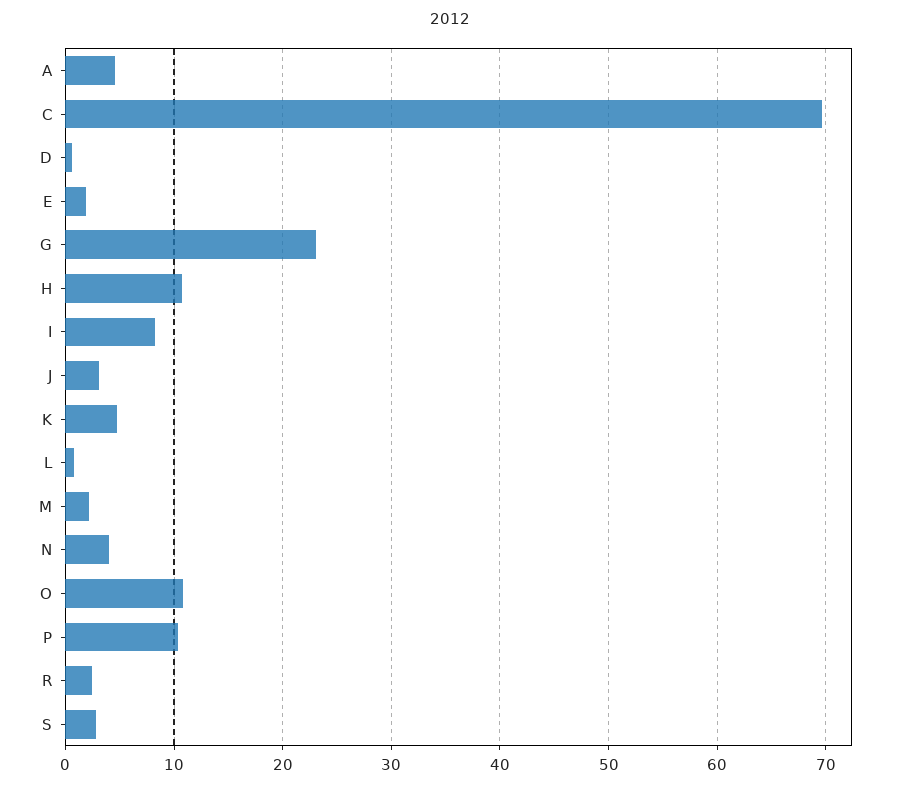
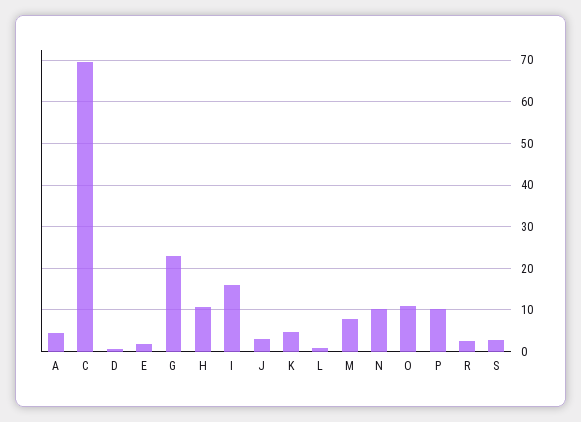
I: 8 -> 16
M: 2 -> 8
N: 4 -> 10

